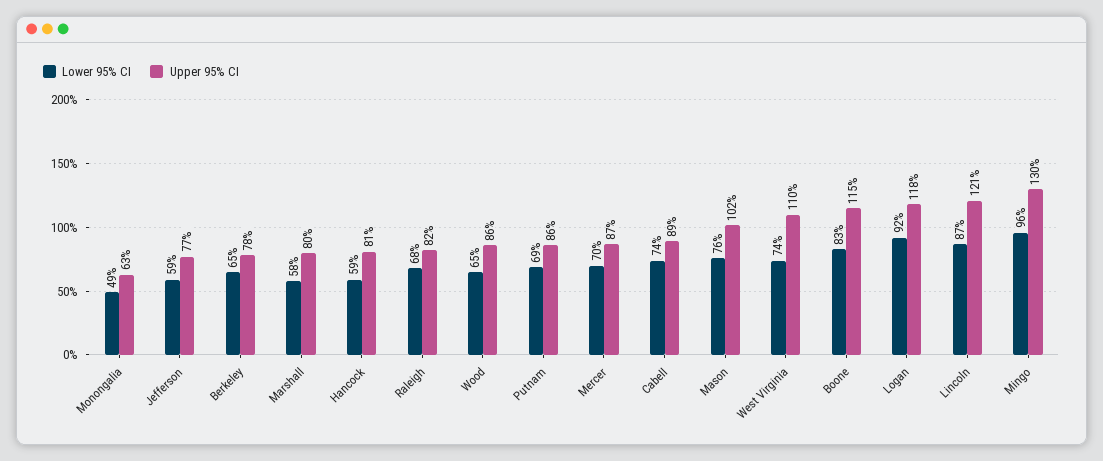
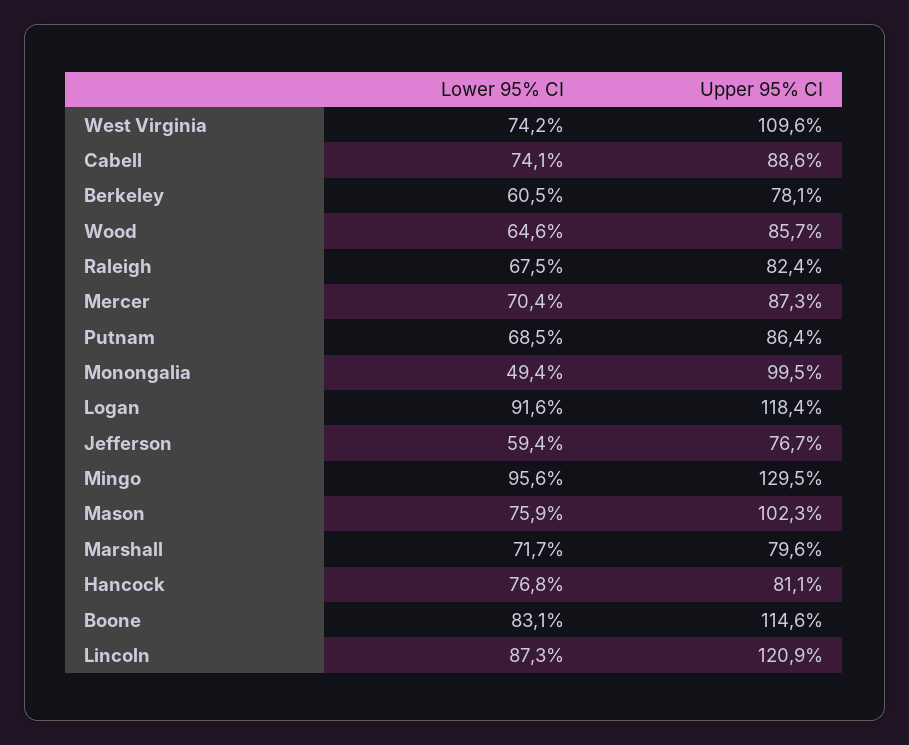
Upper 95% CI, Monongalia: 63 -> 99.5
Lower 95% CI, Berkeley: 65 -> 60.5
Lower 95% CI, Marshall: 58 -> 71.7
Lower 95% CI, Hancock: 59 -> 76.8

